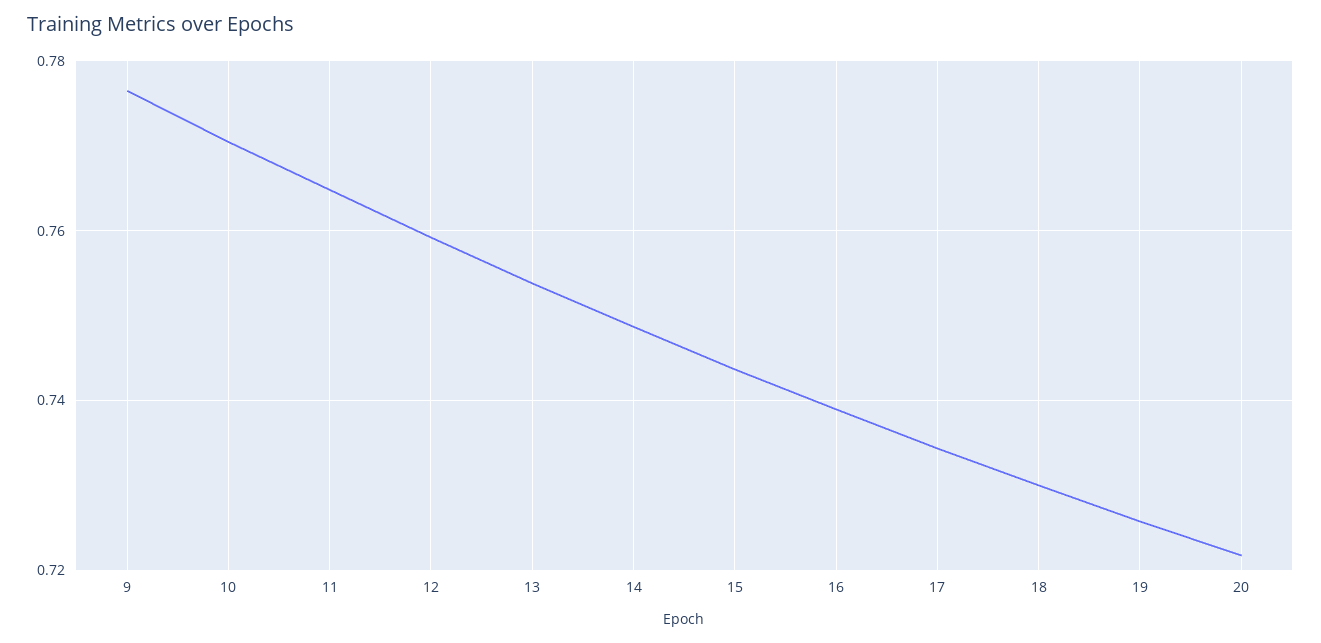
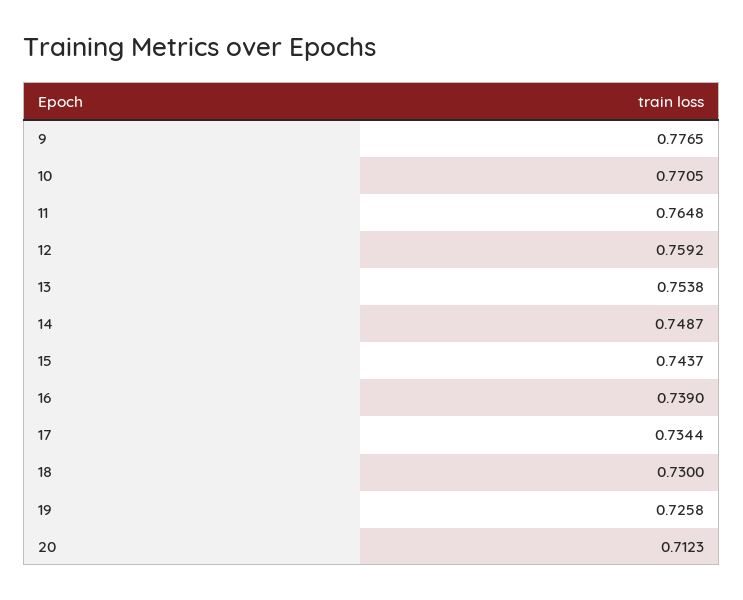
20: 0.722 -> 0.7123

